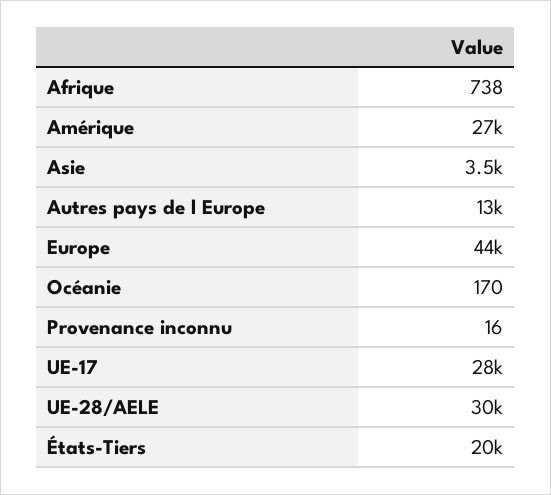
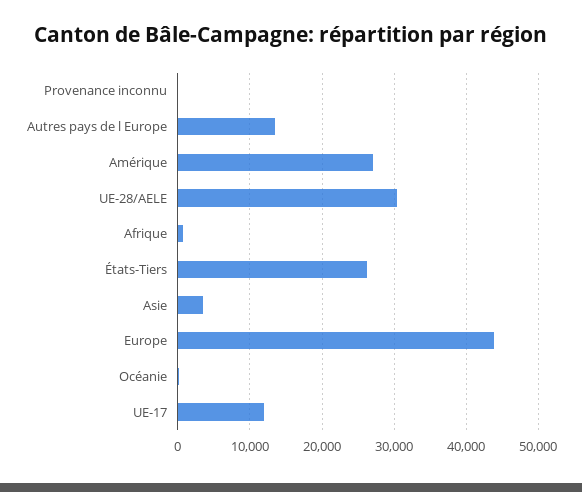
UE-17: 28000 -> 12000
États-Tiers: 20000 -> 26000

